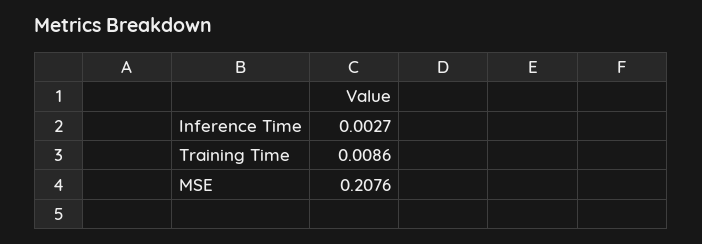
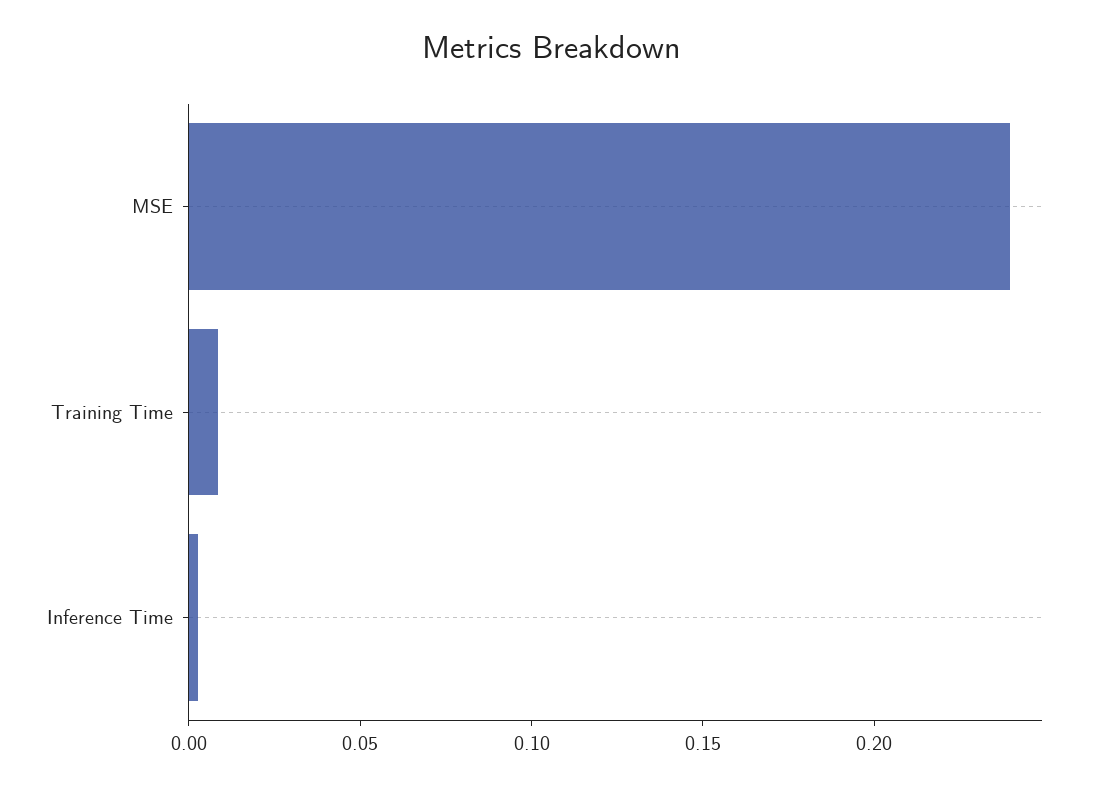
MSE: 0.2076 -> 0.24

